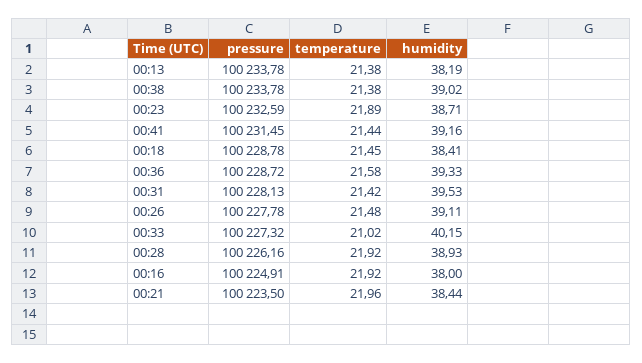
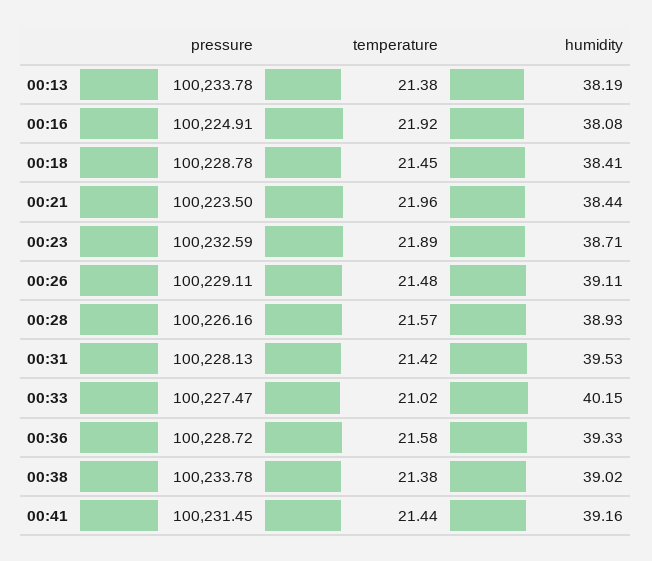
pressure, 00:26: 100227.78 -> 100229.11
pressure, 00:33: 100227.32 -> 100227.47
temperature, 00:28: 21.92 -> 21.57
humidity, 00:16: 38 -> 38.08

